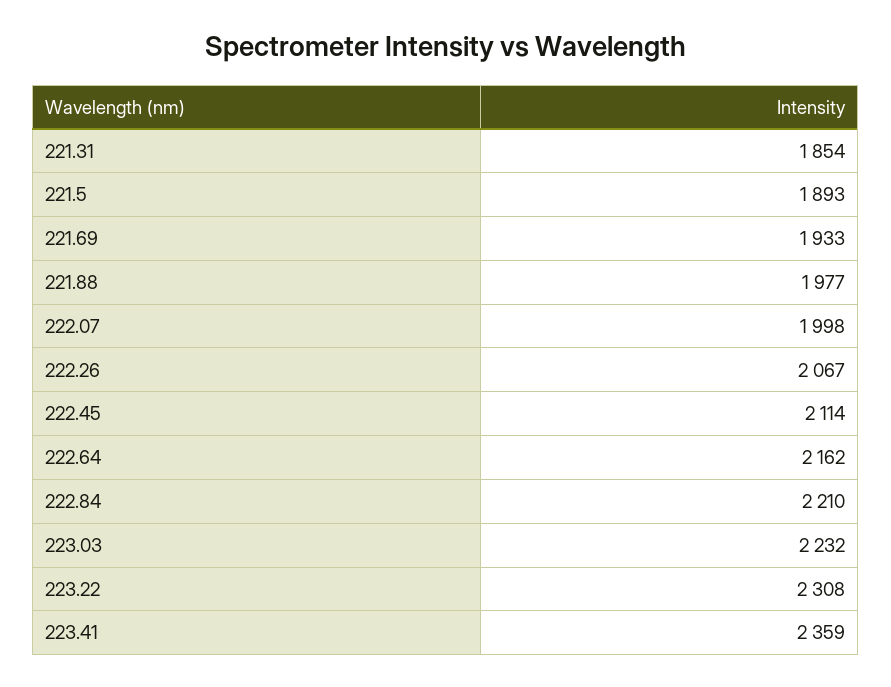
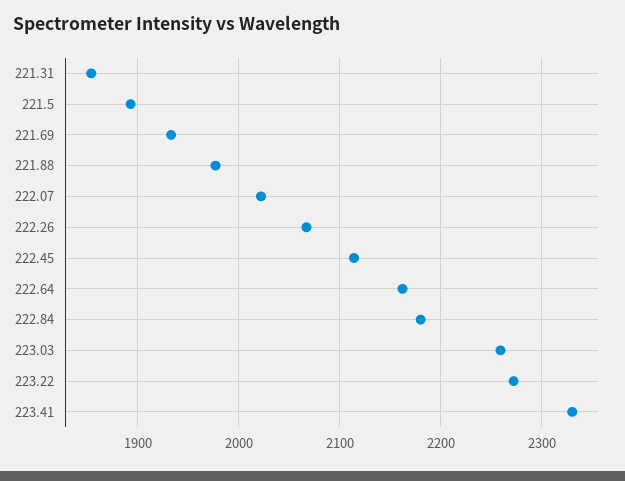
222.07: 1998 -> 2020
222.84: 2210 -> 2180
223.03: 2232 -> 2260
223.22: 2308 -> 2270
223.41: 2359 -> 2330

